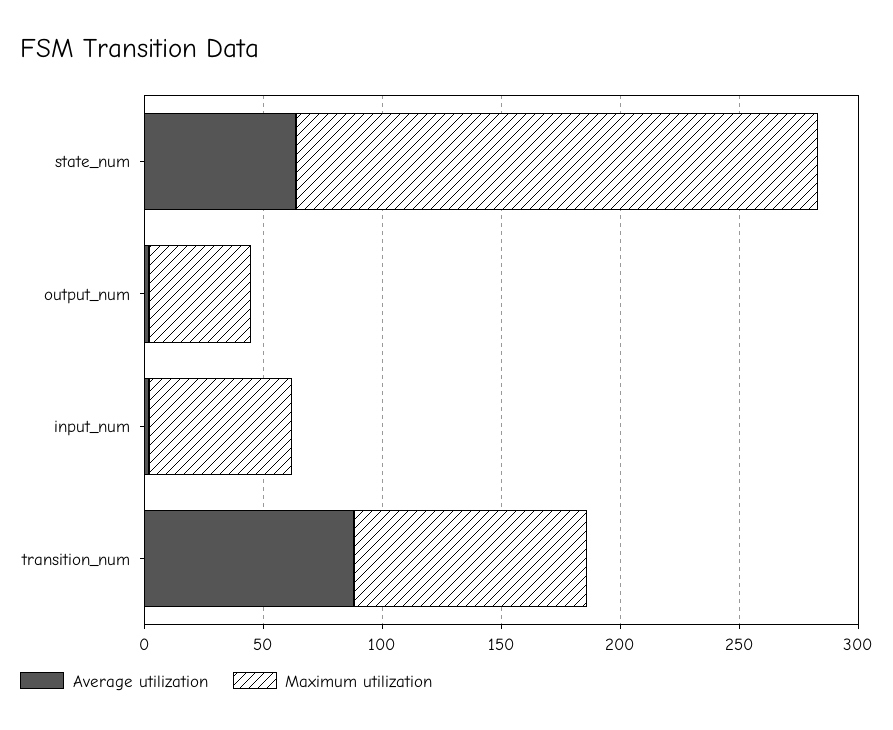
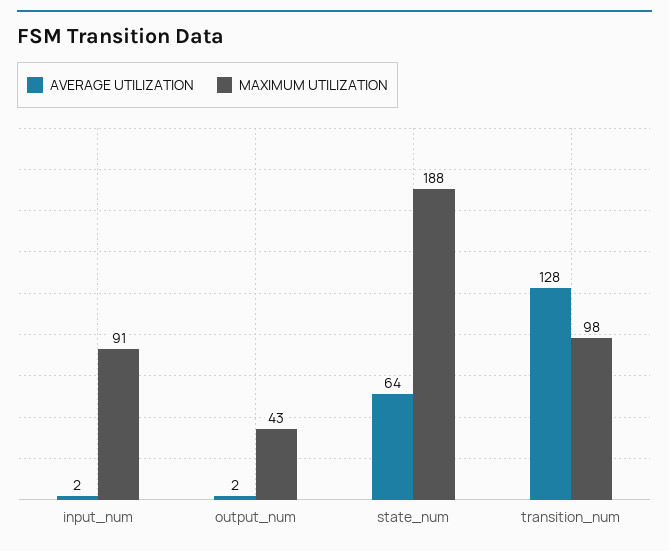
Maximum utilization, state_num: 220 -> 188
Maximum utilization, input_num: 60 -> 91
Average utilization, transition_num: 90 -> 128

